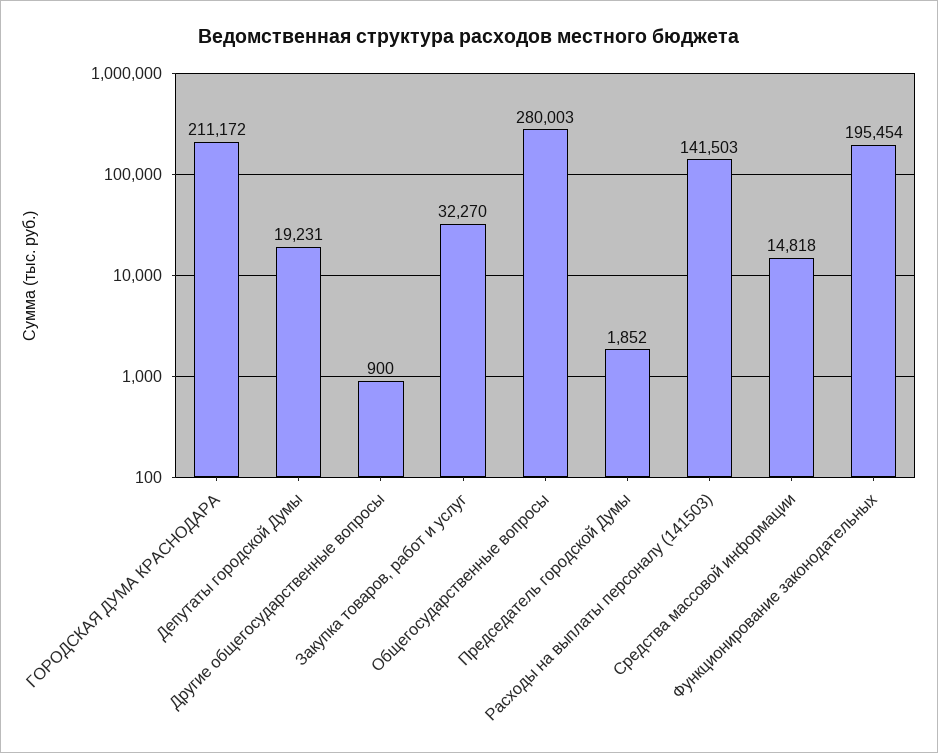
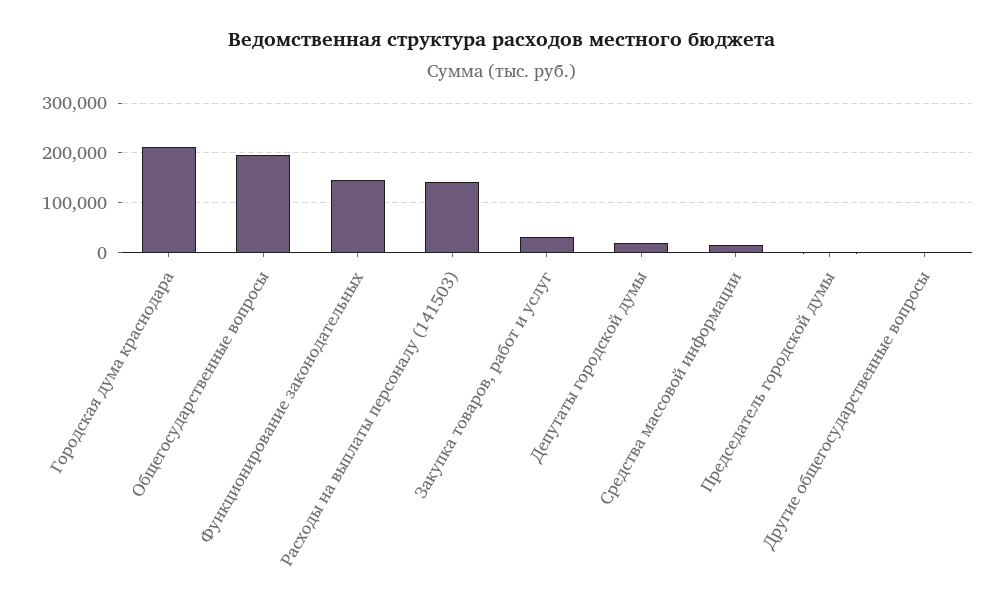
Общегосударственные вопросы: 280003 -> 200000
Функционирование законодательных: 195454 -> 140000

